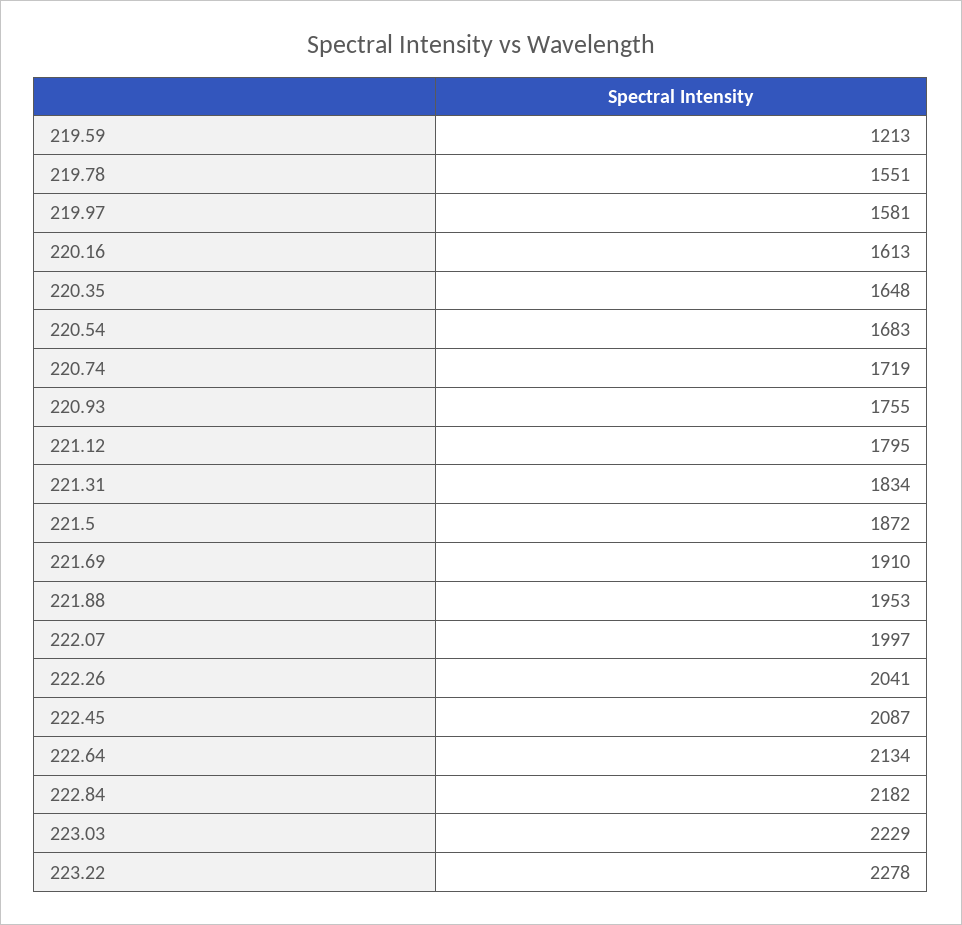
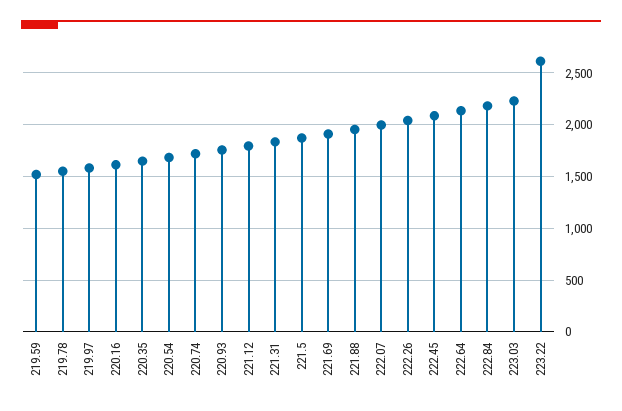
219.59: 1213 -> 1500
223.22: 2278 -> 2600

